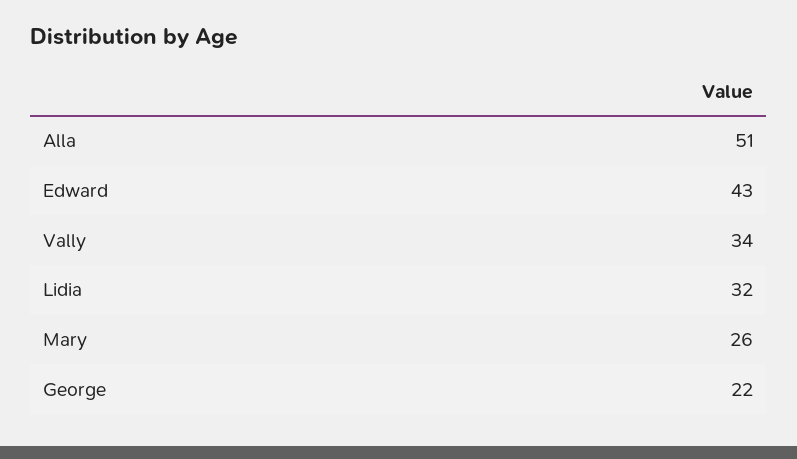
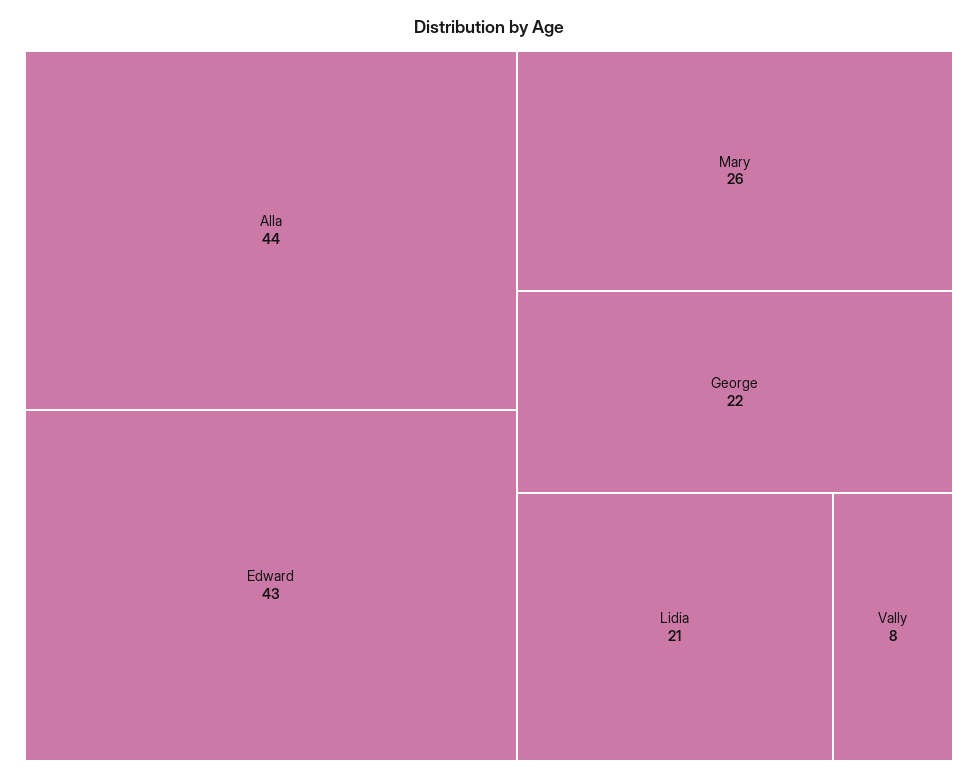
Alla: 51 -> 44
Vally: 34 -> 8
Lidia: 32 -> 21

